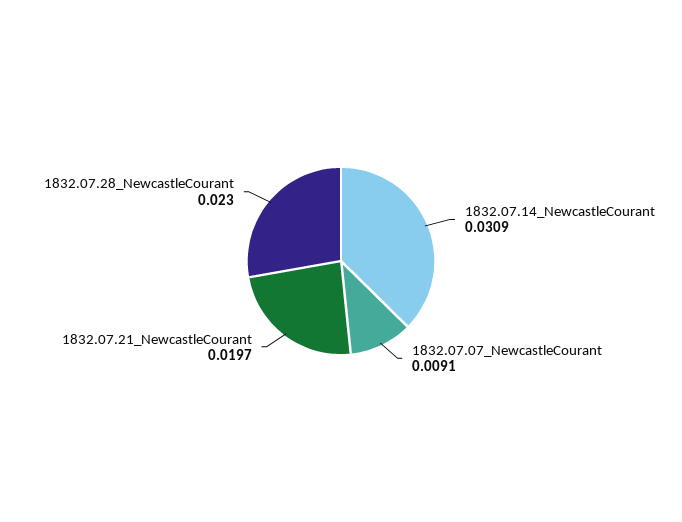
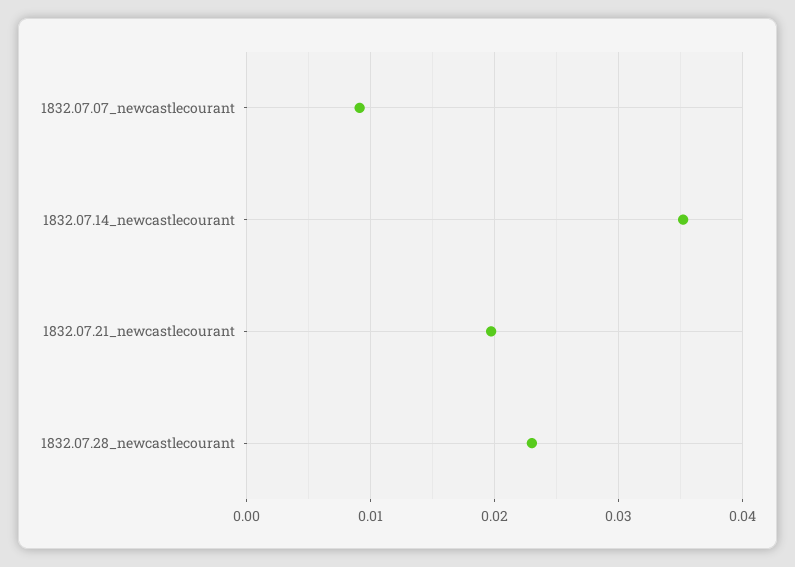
1832.07.14_NewcastleCourant: 0.0309 -> 0.035

